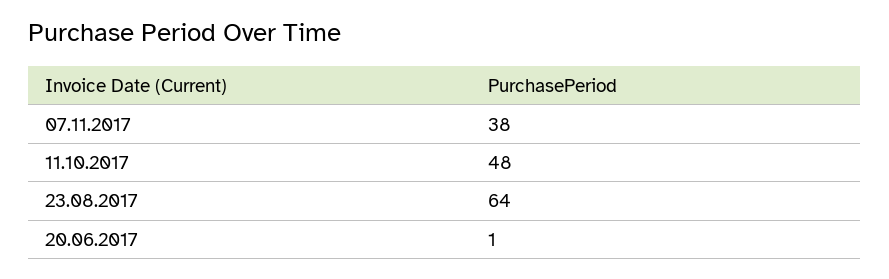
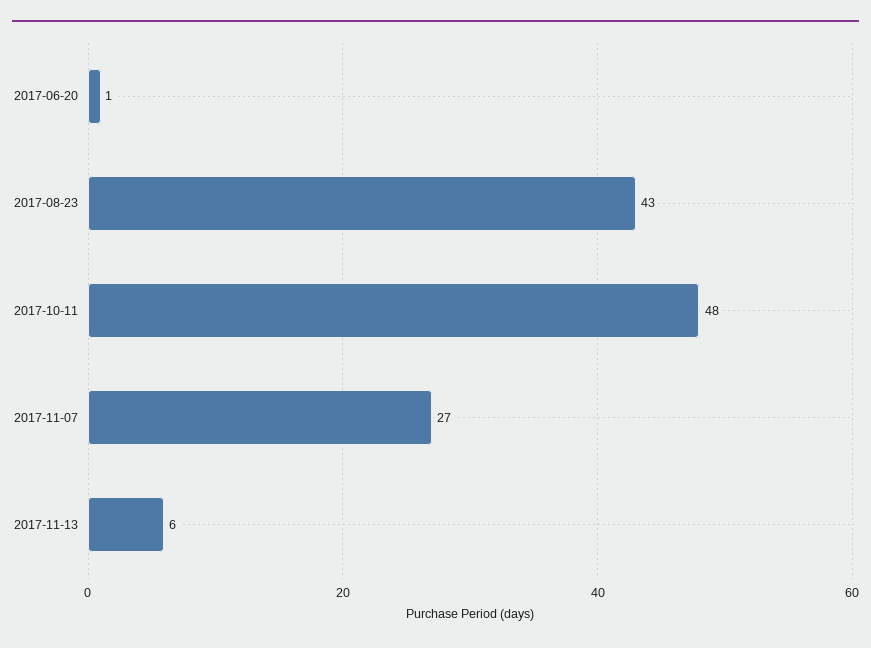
07.11.2017: 38 -> 27
23.08.2017: 64 -> 43
2017-11-13: none -> 6

